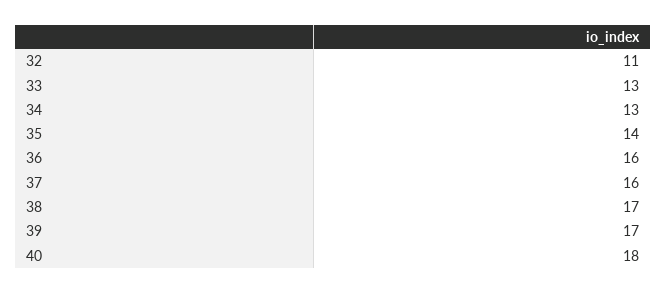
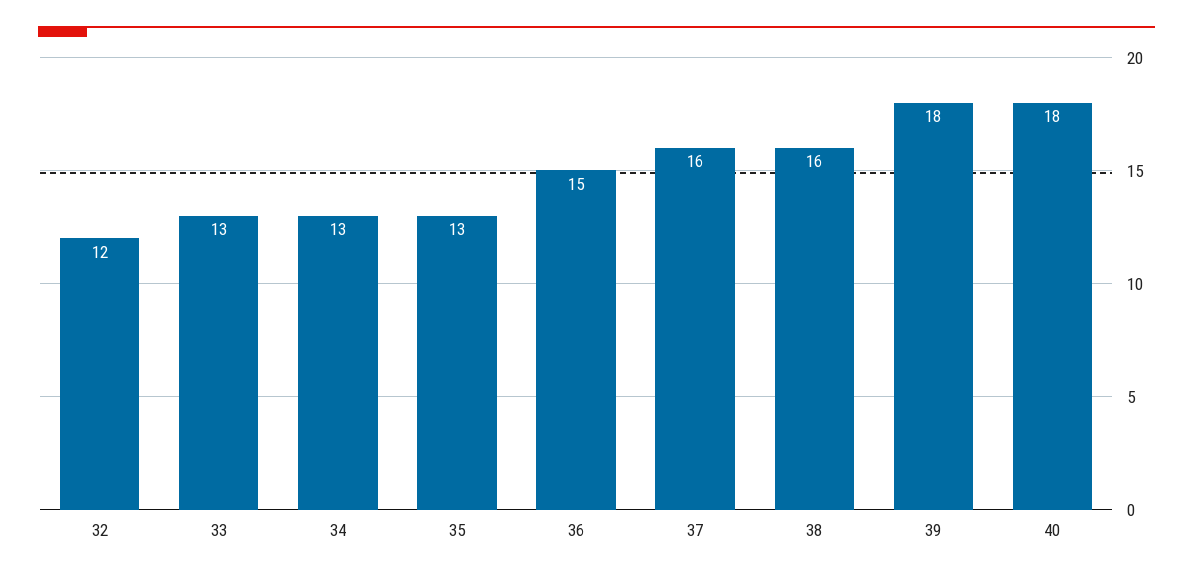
32: 11 -> 12
35: 14 -> 13
36: 16 -> 15
38: 17 -> 16
39: 17 -> 18

